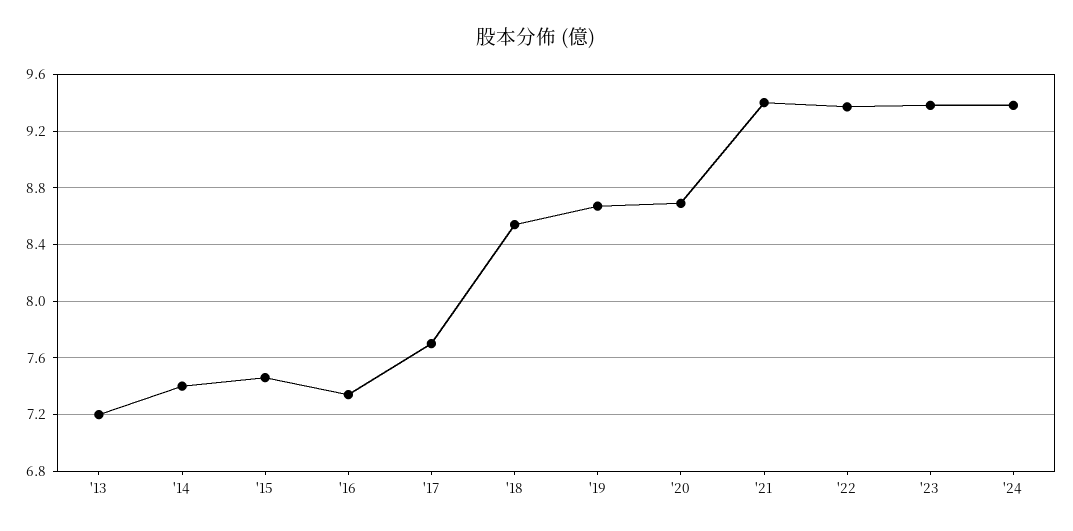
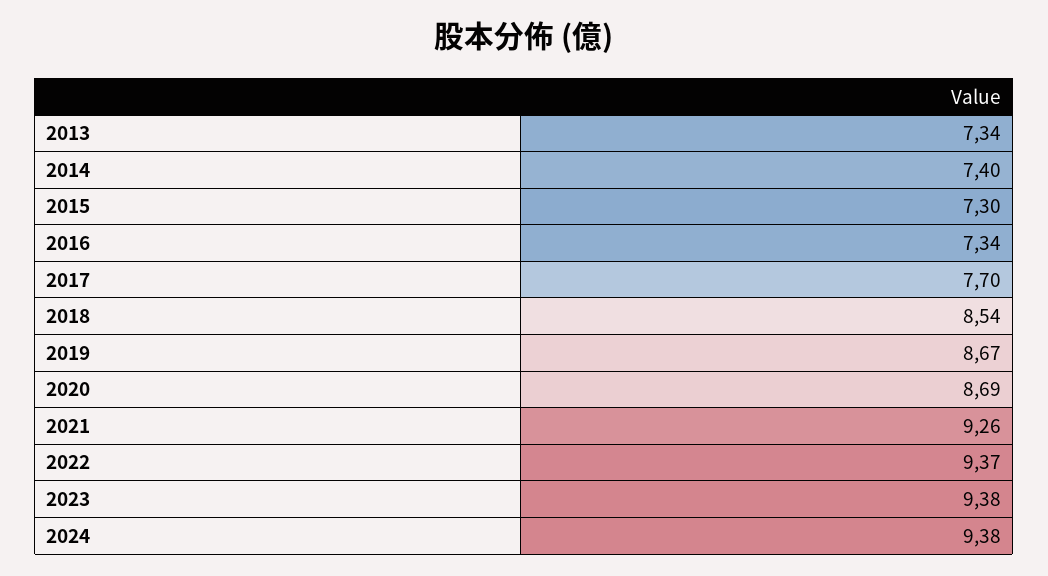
'13: 7.2 -> 7.34
'15: 7.45 -> 7.3
'21: 9.4 -> 9.26

